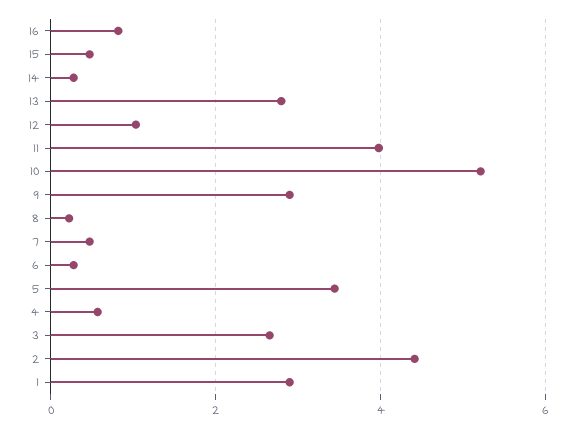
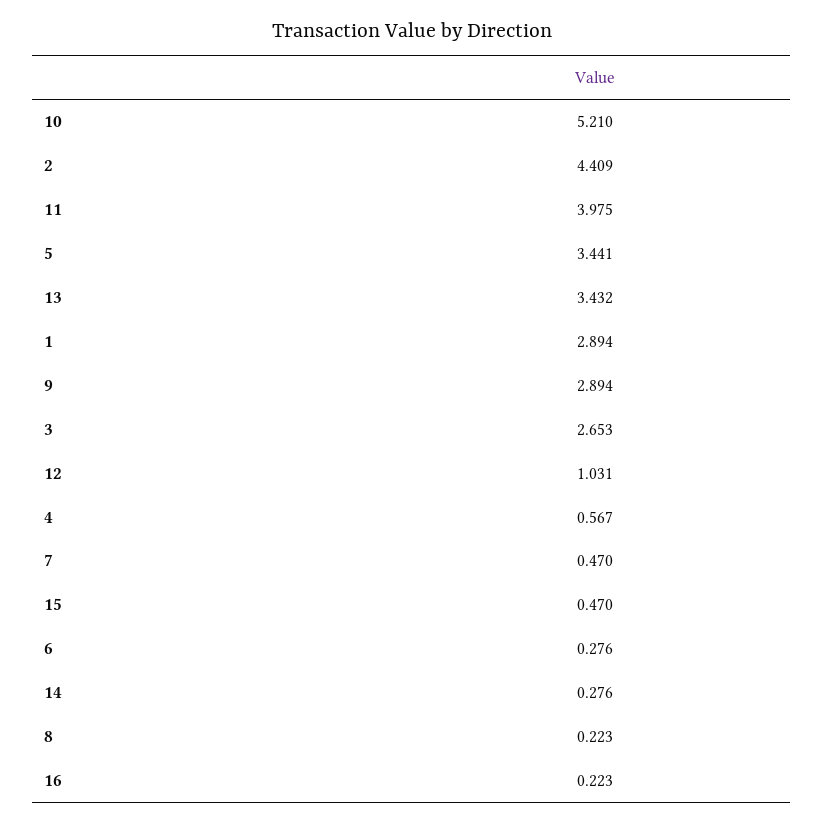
16: 0.8 -> 0.223
13: 2.8 -> 3.432

